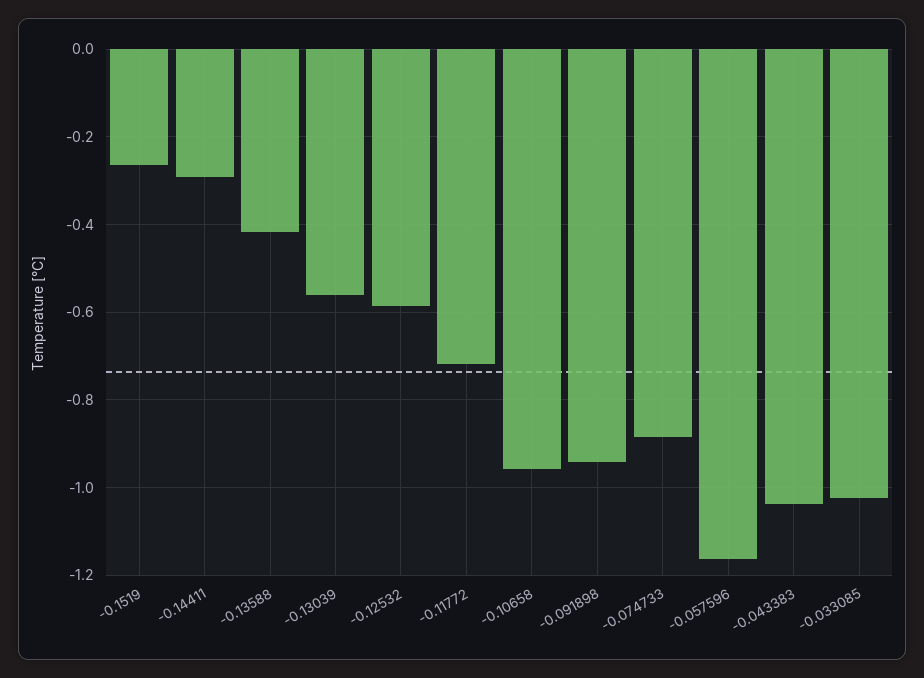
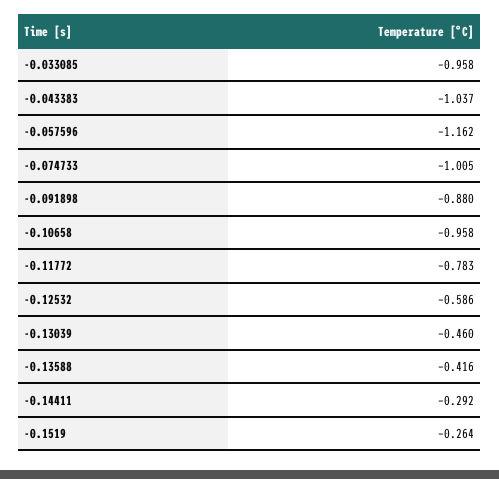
-0.13039: -0.56 -> -0.46
-0.11772: -0.72 -> -0.783
-0.091898: -0.94 -> -0.88
-0.074733: -0.88 -> -1.005
-0.033085: -1.02 -> -0.958

